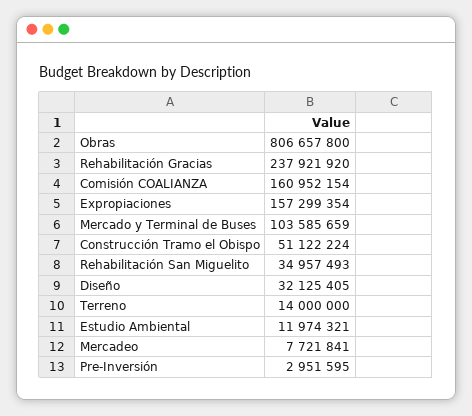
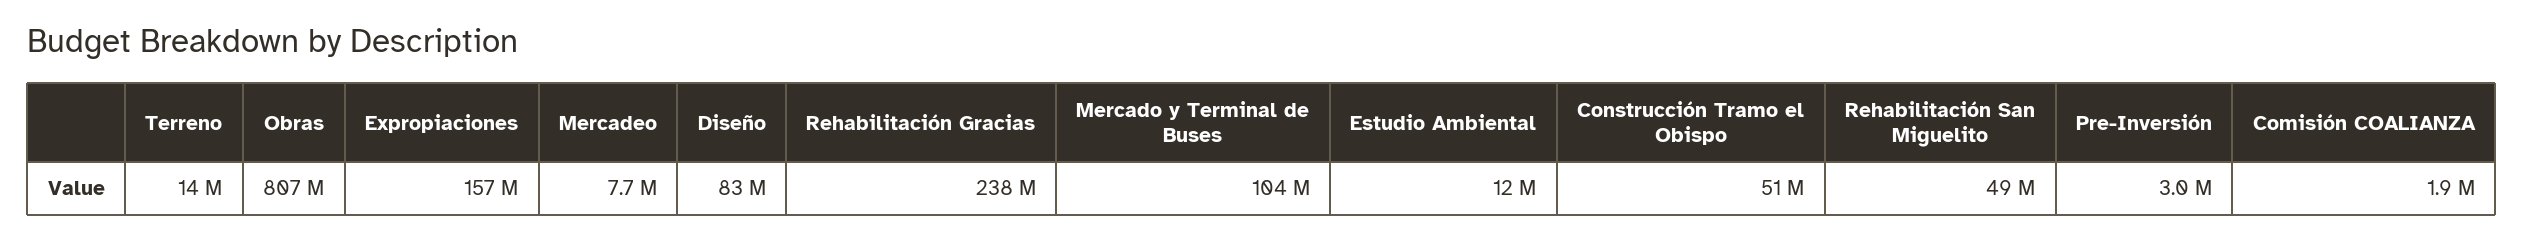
Comisión COALIANZA: 160952154 -> 1900000
Rehabilitación San Miguelito: 34957493 -> 49000000
Diseño: 32125405 -> 83000000

